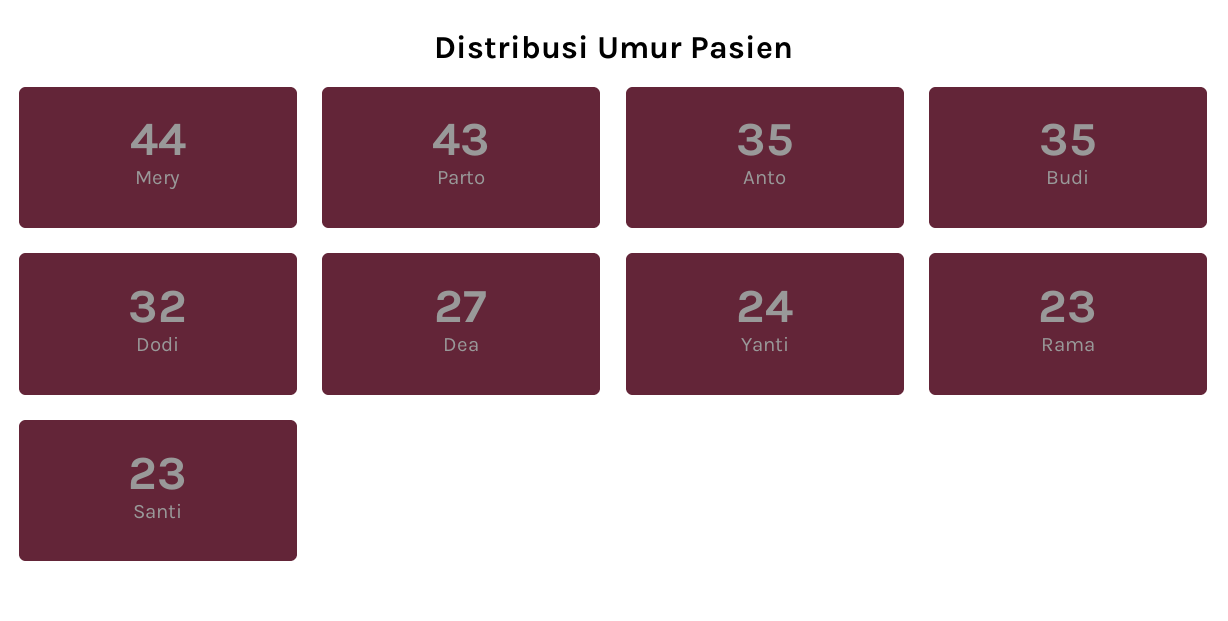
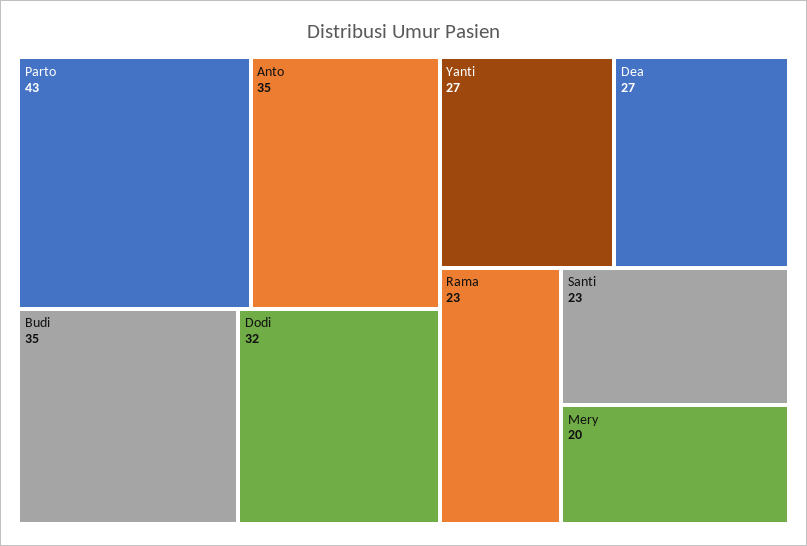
Mery: 44 -> 20
Yanti: 24 -> 27

